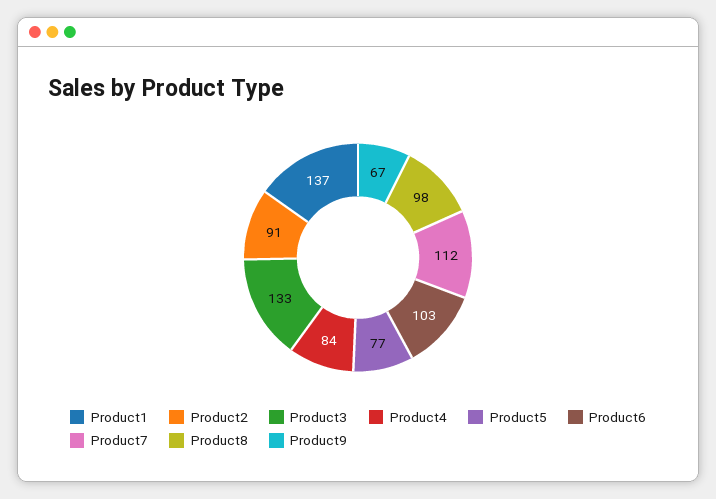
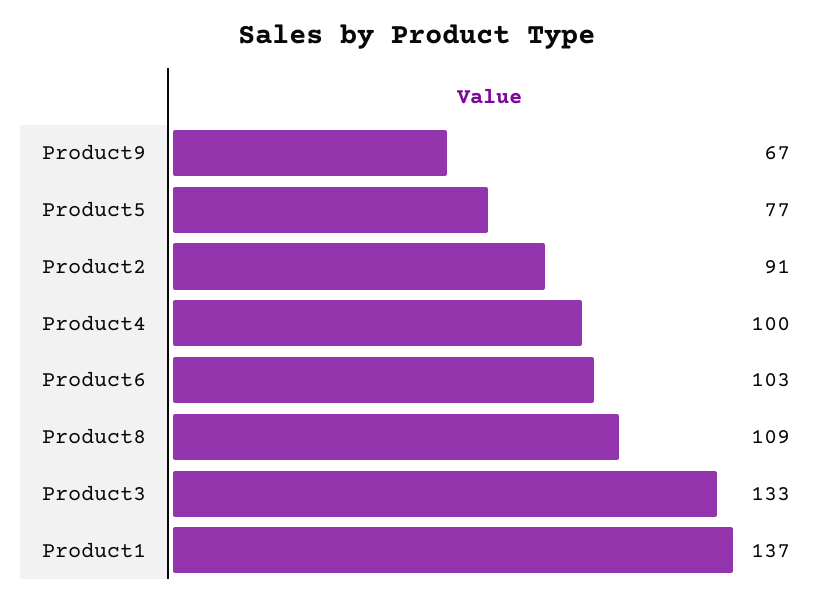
Product4: 84 -> 100
Product7: 112 -> none
Product8: 98 -> 109

